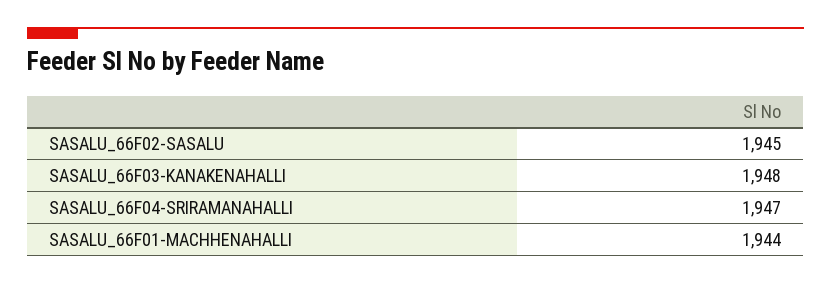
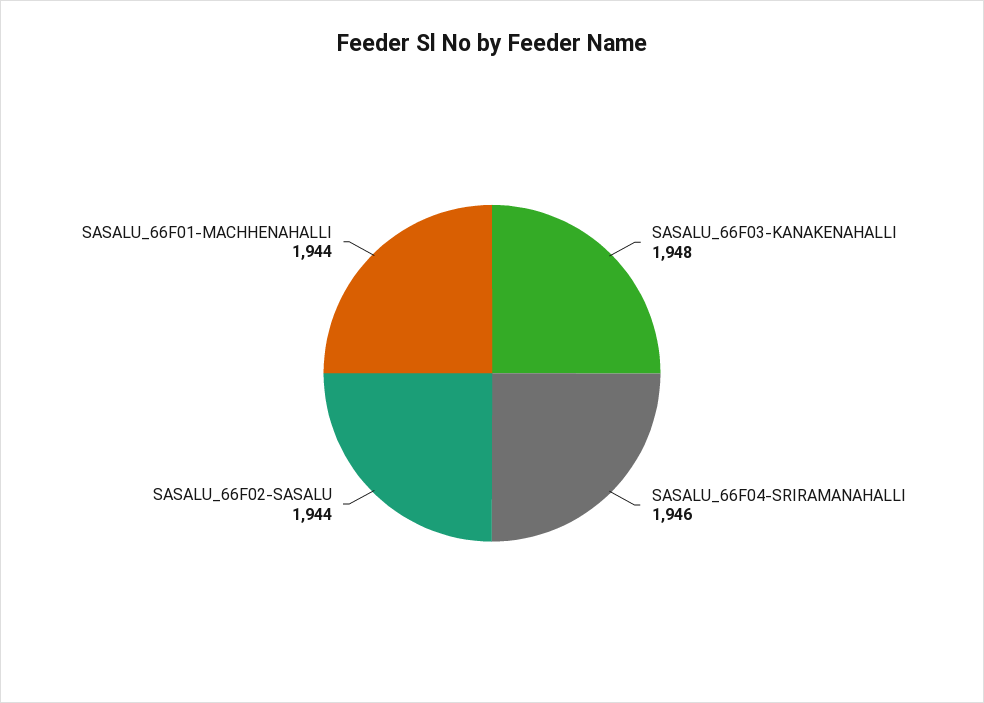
SASALU_66F02-SASALU: 1945 -> 1944
SASALU_66F04-SRIRAMANAHALLI: 1947 -> 1946

